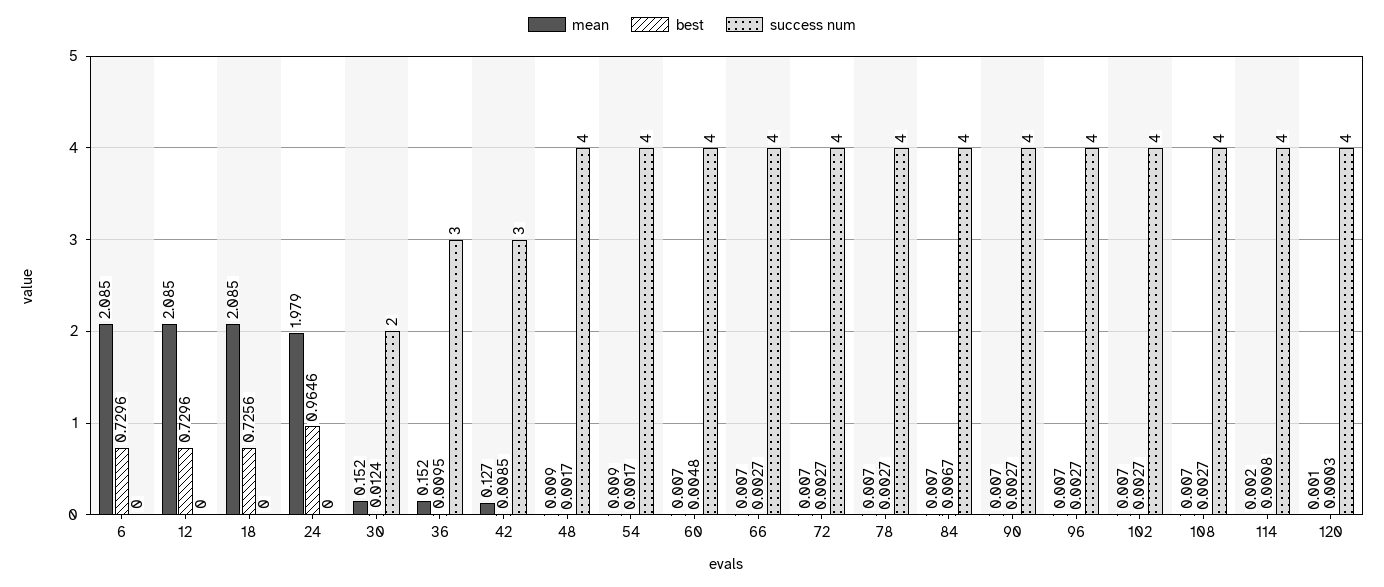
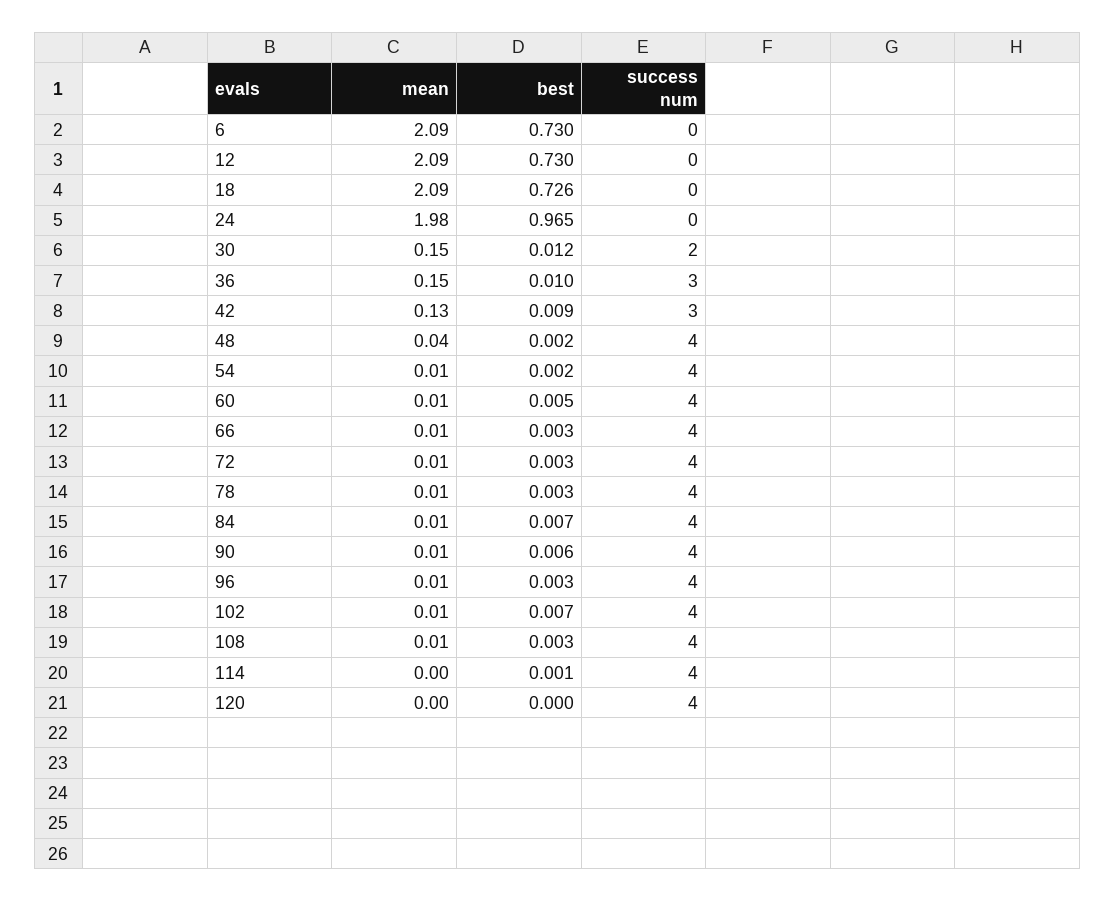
mean, 48: 0.009 -> 0.04
best, 90: 0.0027 -> 0.006
best, 102: 0.0027 -> 0.007

